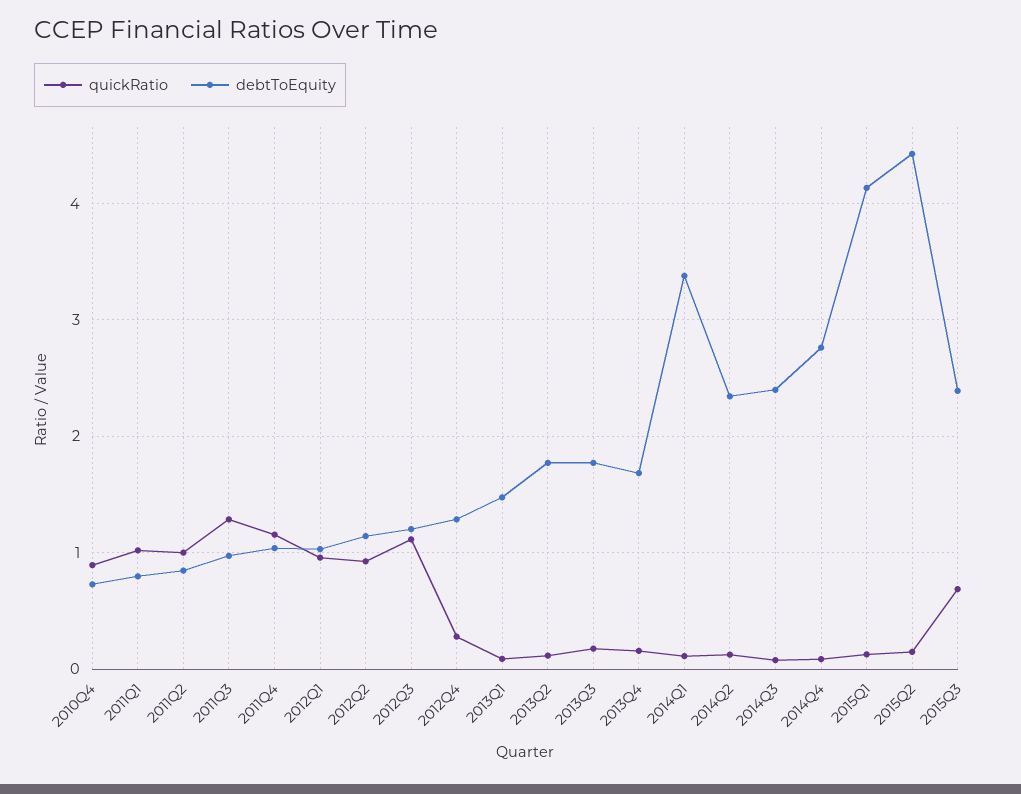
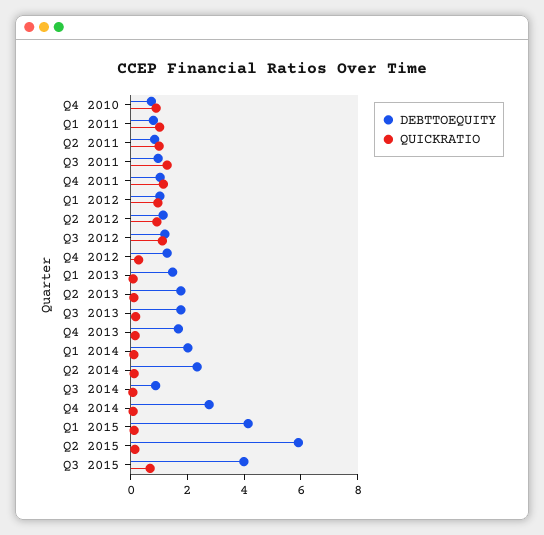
debtToEquity, 2014Q1: 3.4 -> 2
debtToEquity, 2014Q3: 2.4 -> 1
debtToEquity, 2015Q2: 4.4 -> 6
debtToEquity, 2015Q3: 2.4 -> 4

